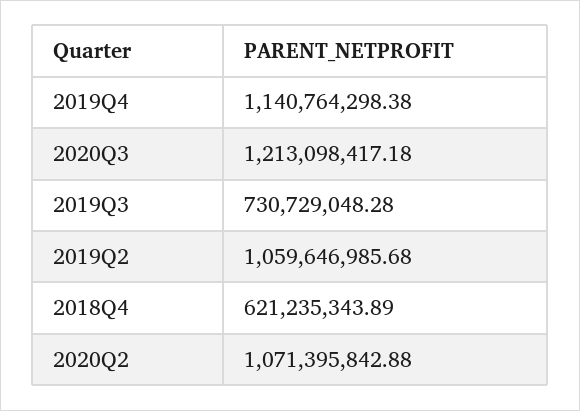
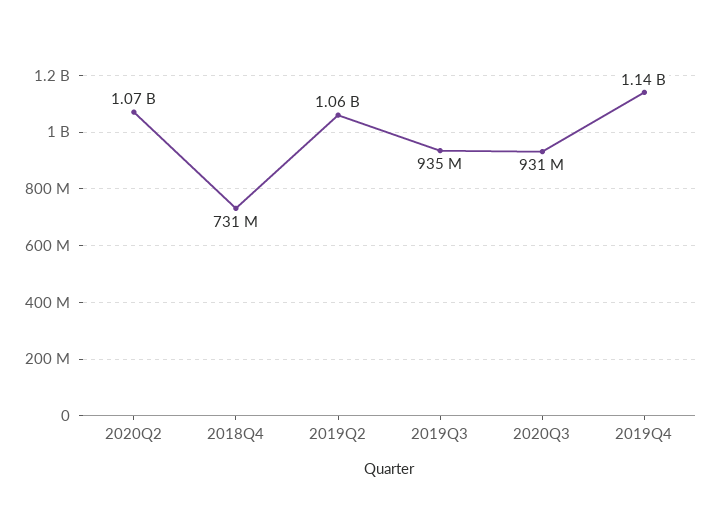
2020Q3: 1213098417.18 -> 931000000
2019Q3: 730729048.28 -> 935000000
2018Q4: 621235343.89 -> 731000000

